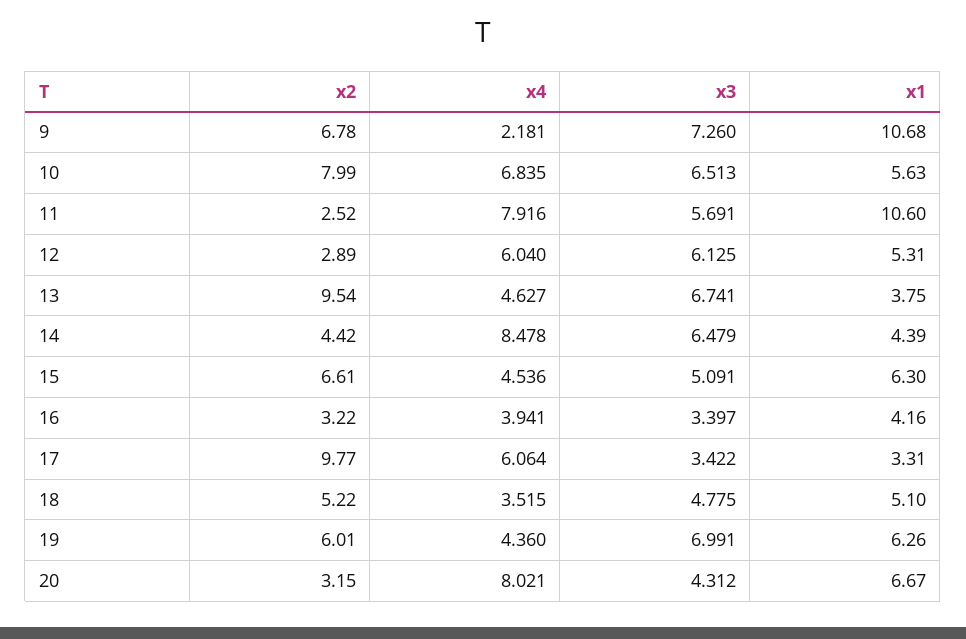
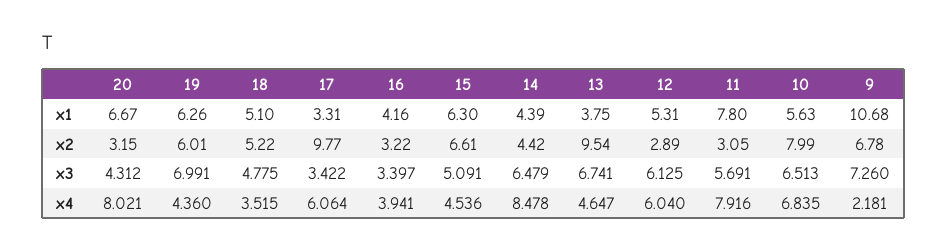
x2, 11: 2.52 -> 3.05
x1, 11: 10.6 -> 7.8
x4, 13: 4.627 -> 4.647

